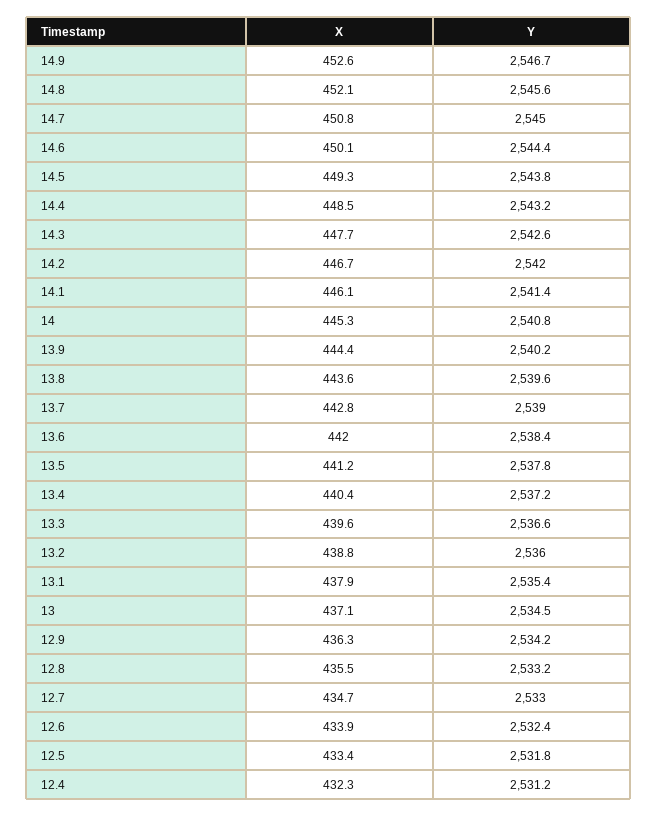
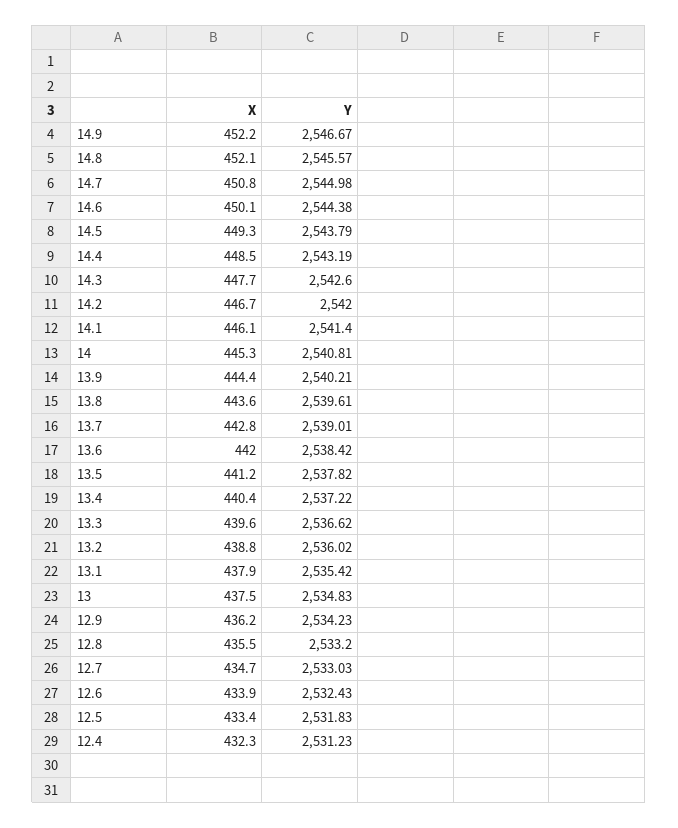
X, 14.9: 452.6 -> 452.2
X, 13: 437.1 -> 437.5
Y, 13: 2534.5 -> 2534.83
X, 12.9: 436.3 -> 436.2

